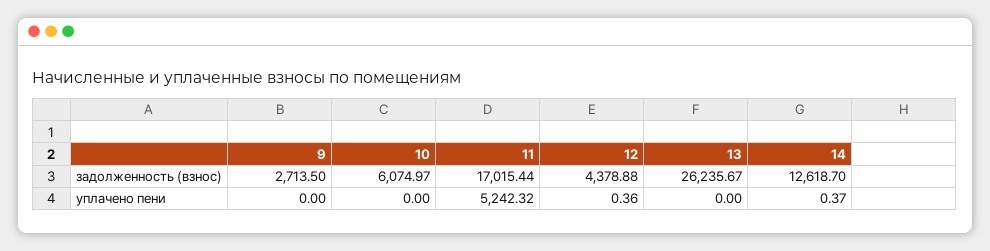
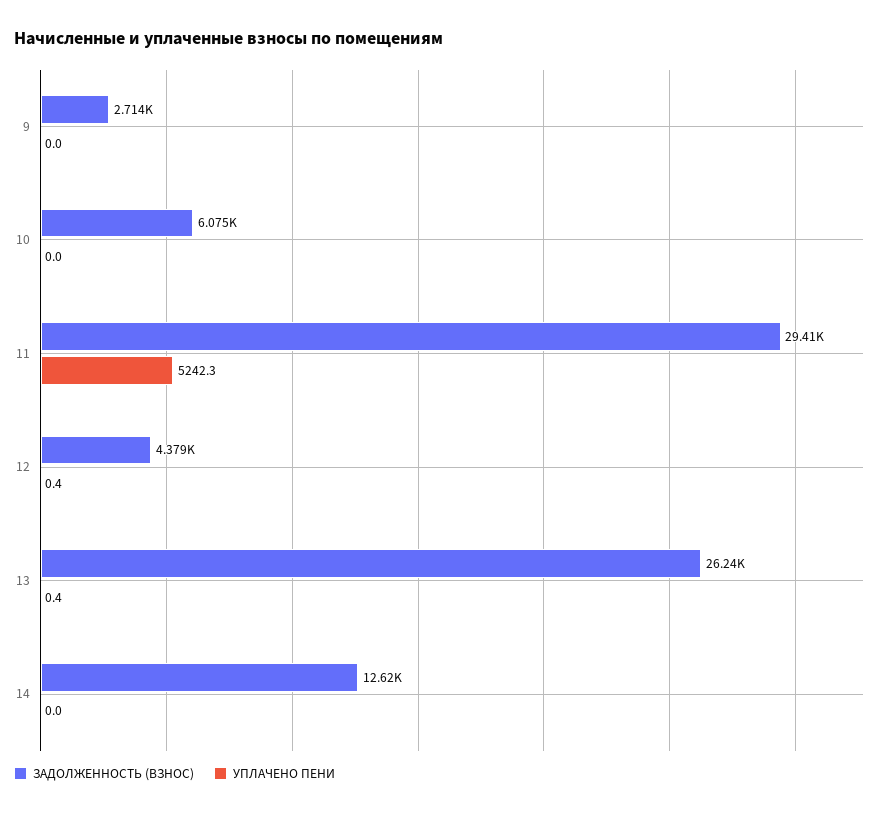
задолженность (взнос), 11: 17015.44 -> 29410
уплачено пени, 13: 0 -> 0.4
уплачено пени, 14: 0.37 -> 0

